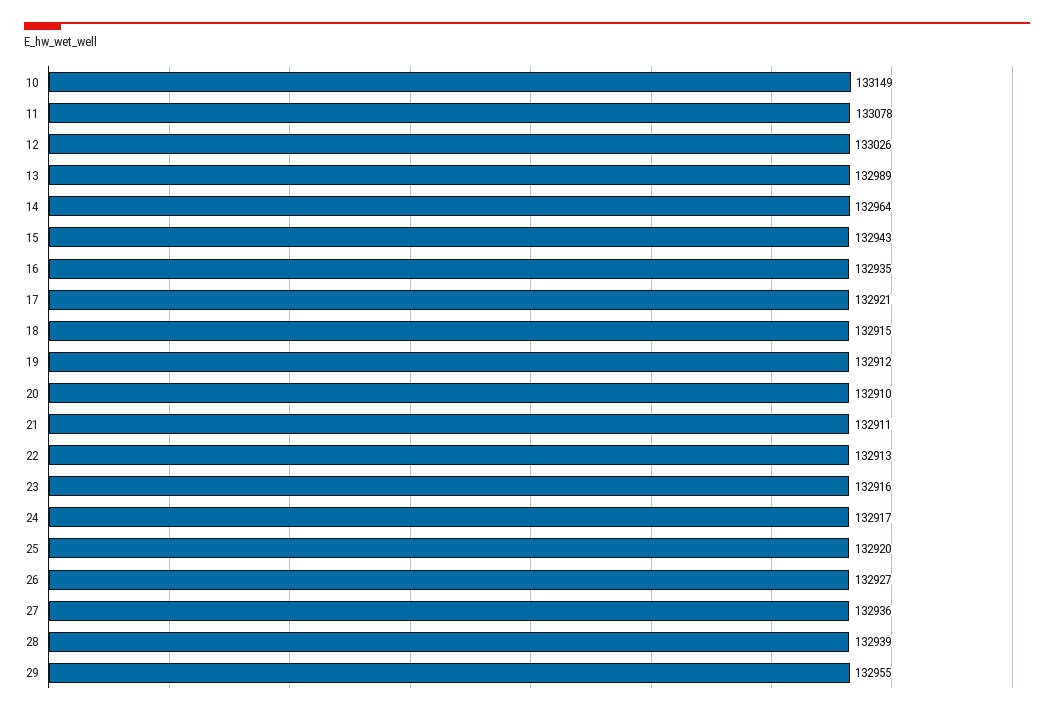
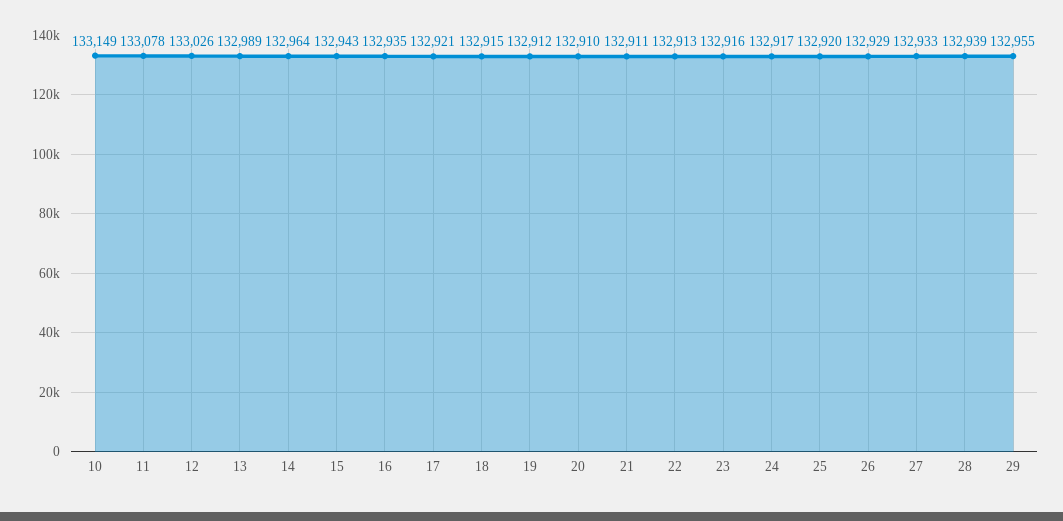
26: 132927 -> 132929
27: 132936 -> 132933

